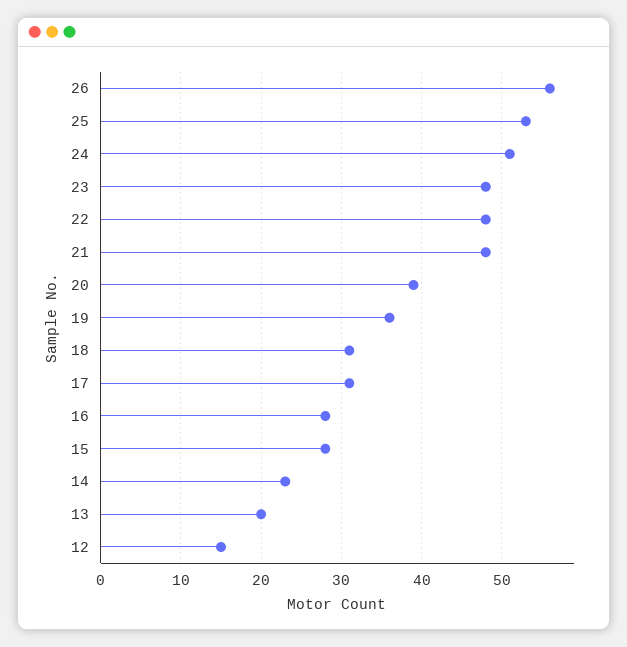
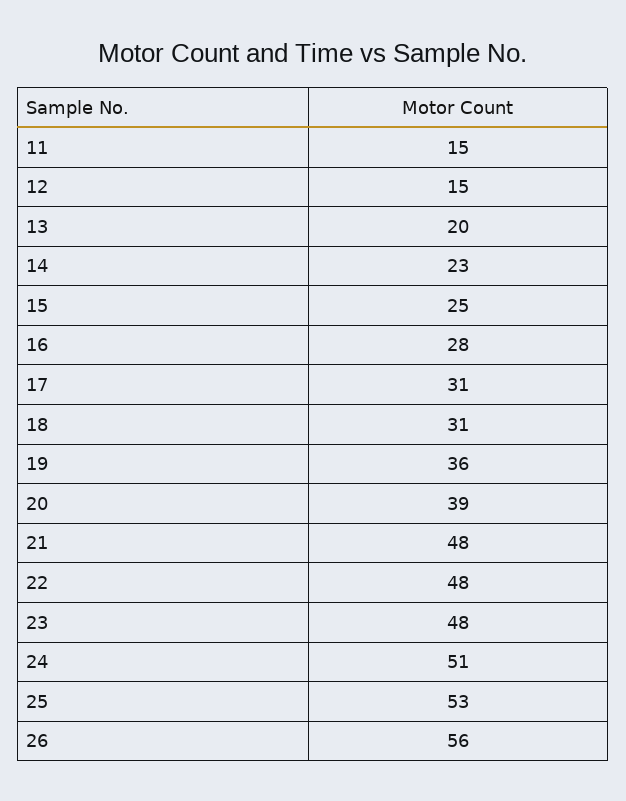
15: 28 -> 25
11: none -> 15

